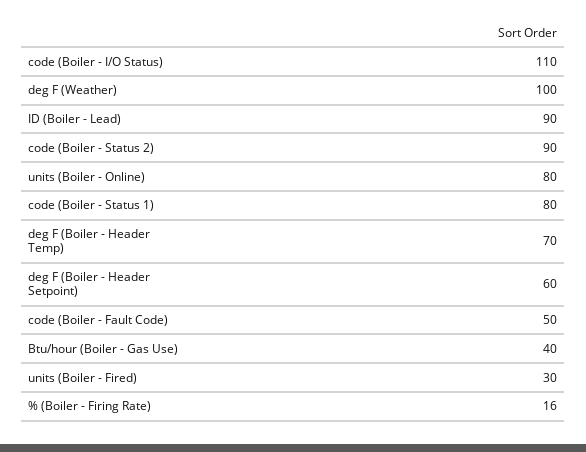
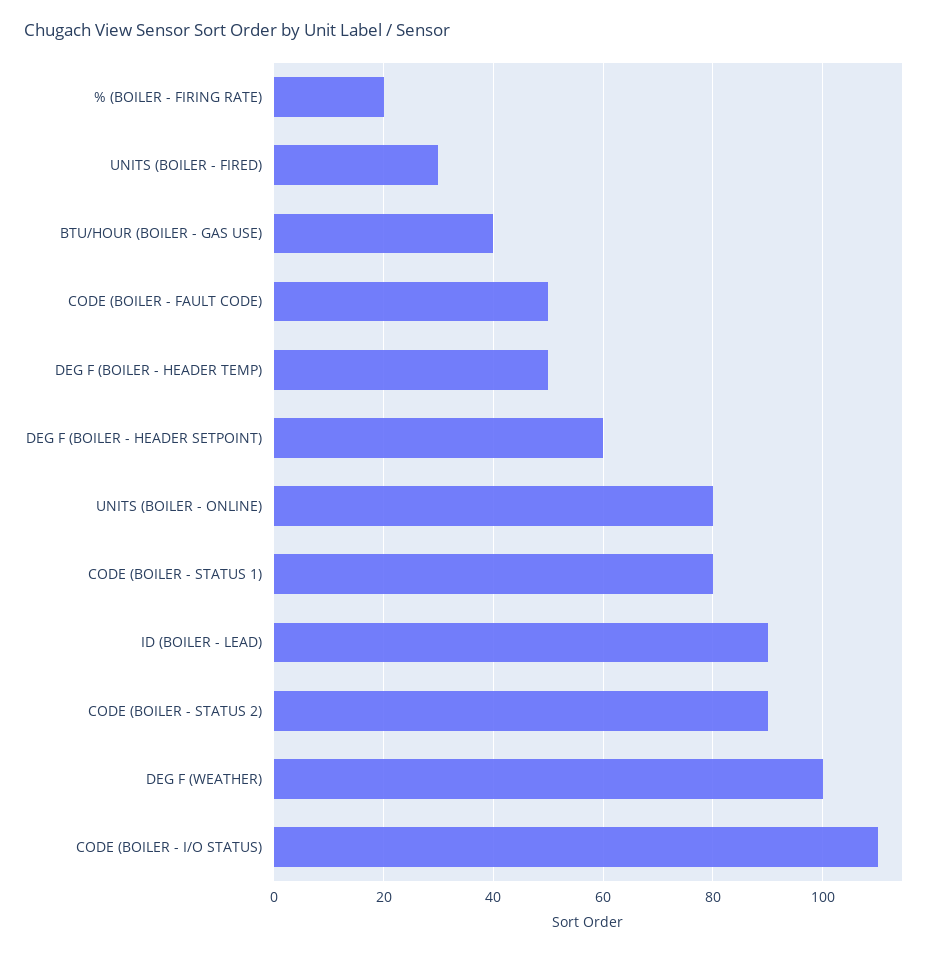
deg F (Boiler - Header Temp): 70 -> 50
% (Boiler - Firing Rate): 16 -> 20

